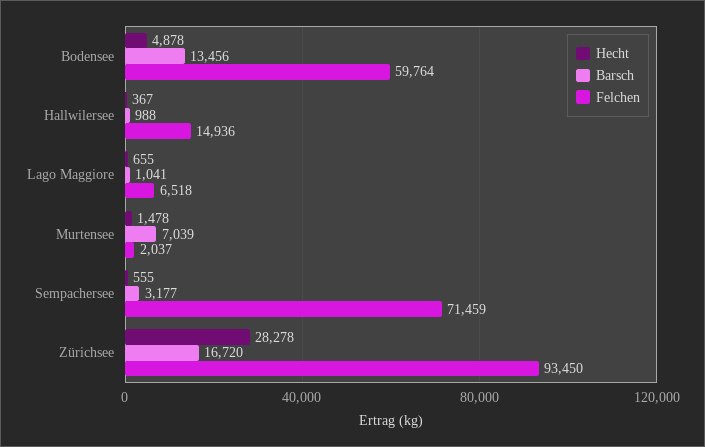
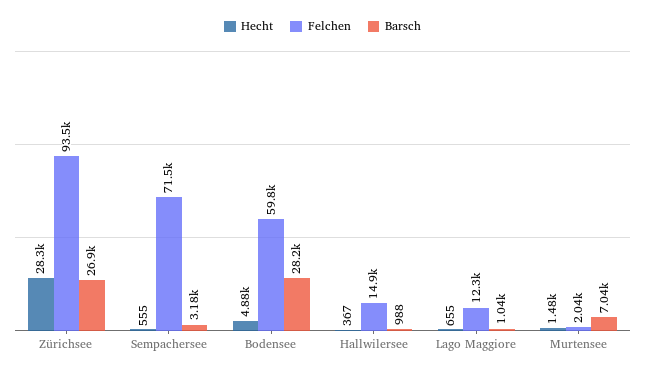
Barsch, Bodensee: 13456 -> 28200
Felchen, Lago Maggiore: 6518 -> 12300
Barsch, Zürichsee: 16720 -> 26900

